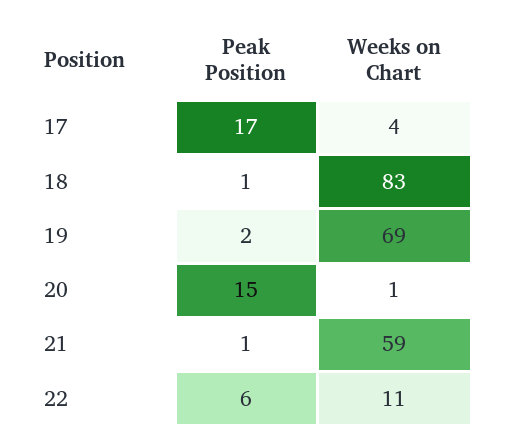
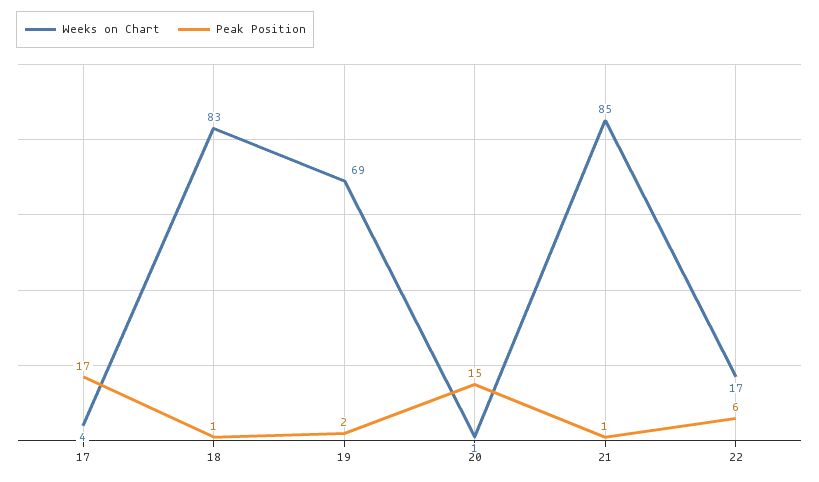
Weeks on Chart, 21: 59 -> 85
Weeks on Chart, 22: 11 -> 17

